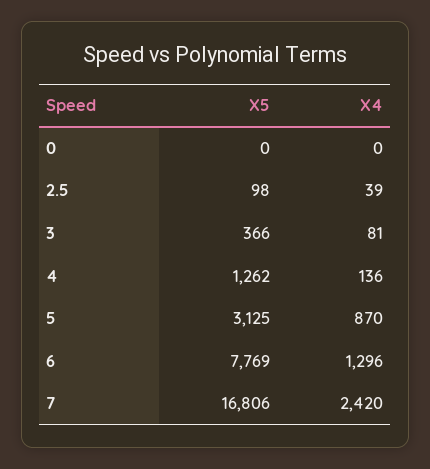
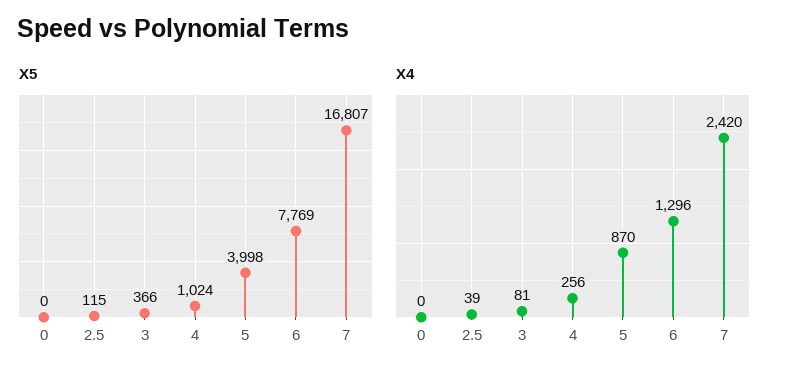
X5, 2.5: 98 -> 115
X5, 4: 1262 -> 1024
X4, 4: 136 -> 256
X5, 5: 3125 -> 3998
X5, 7: 16806 -> 16807

